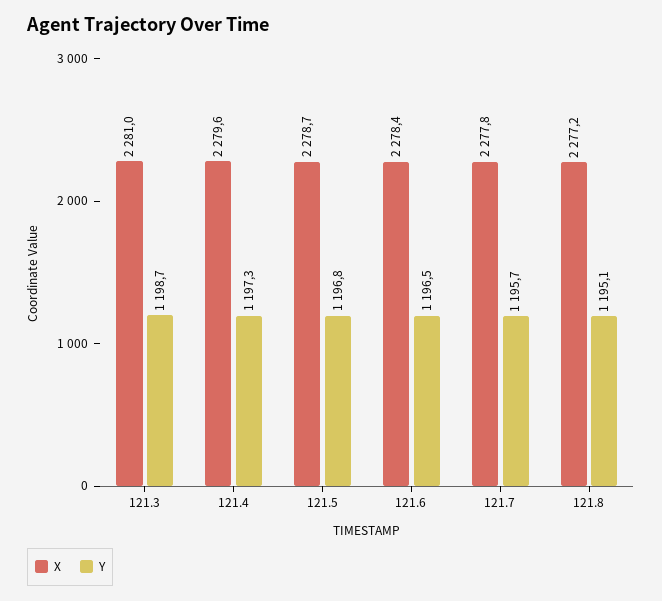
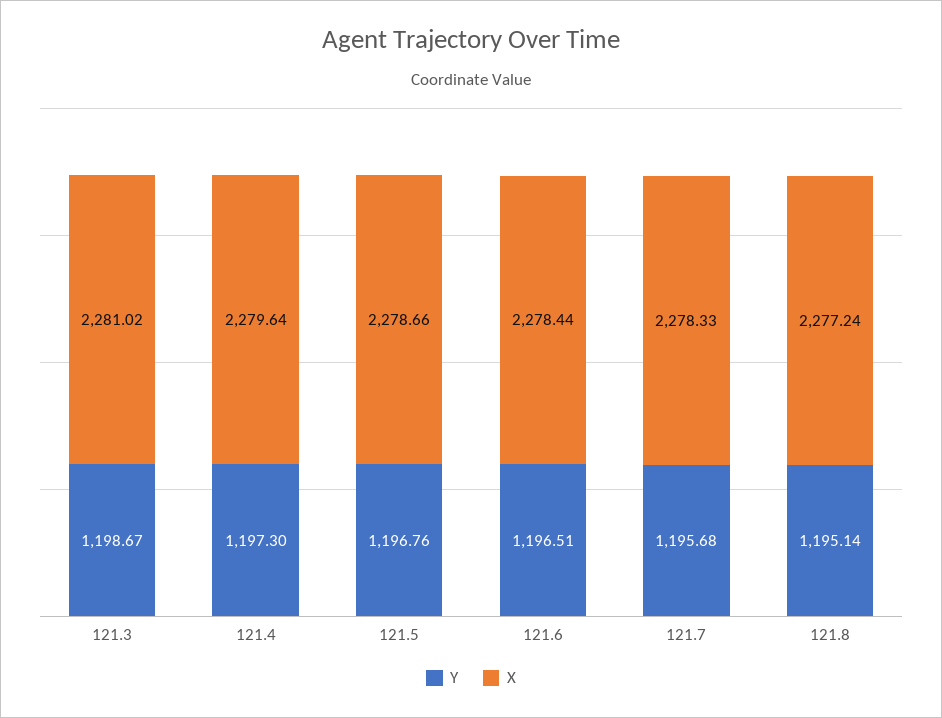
X, 121.7: 2277.8 -> 2278.33

